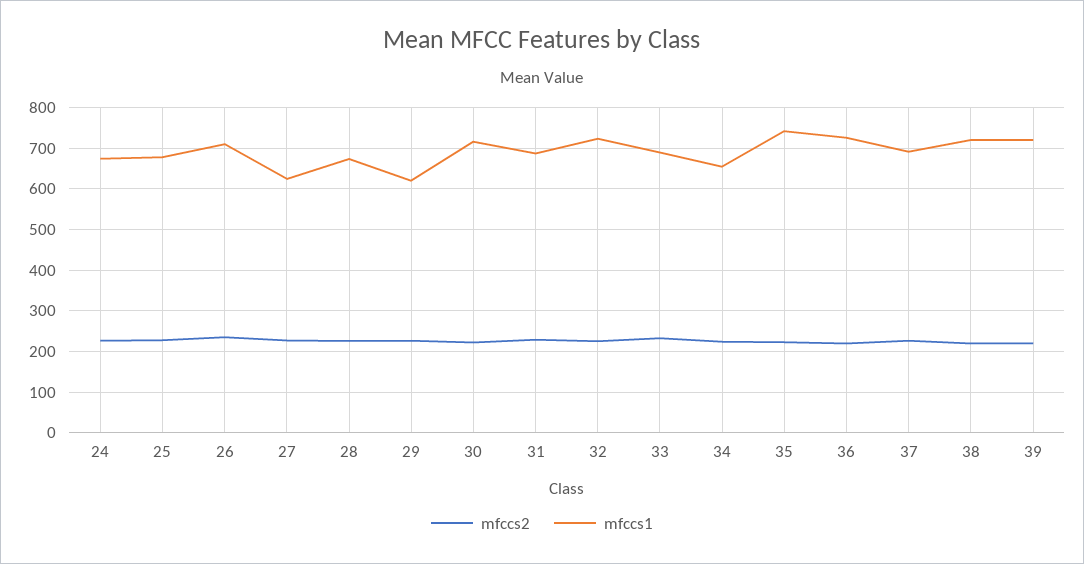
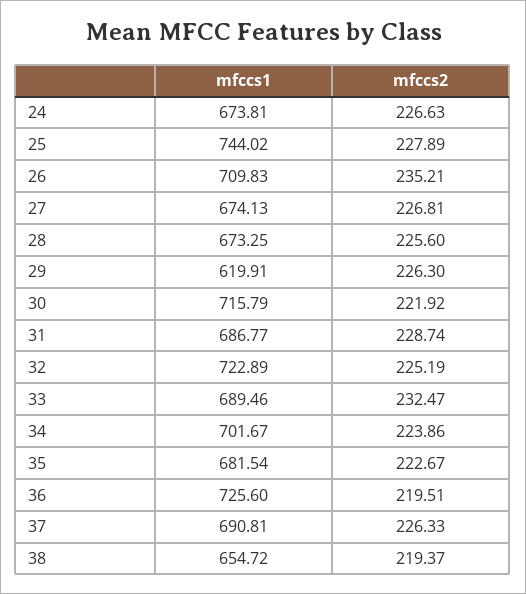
mfccs1, 25: 680 -> 744.02
mfccs1, 27: 620 -> 674.13
mfccs1, 34: 660 -> 701.67
mfccs1, 35: 740 -> 681.54
mfccs1, 38: 720 -> 654.72
mfccs2, 39: 220 -> none
mfccs1, 39: 720 -> none

